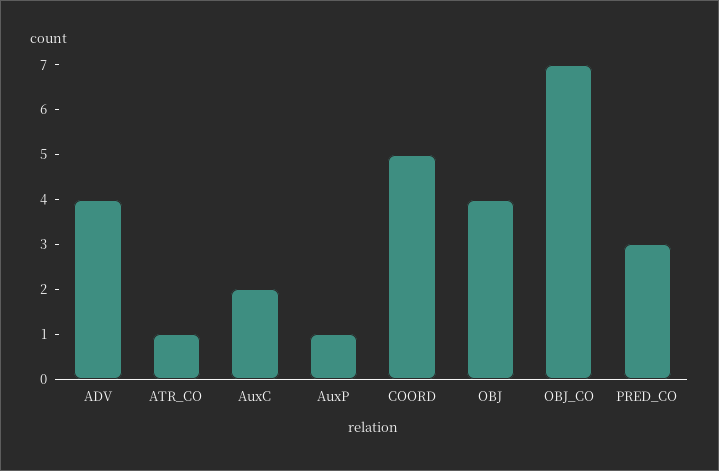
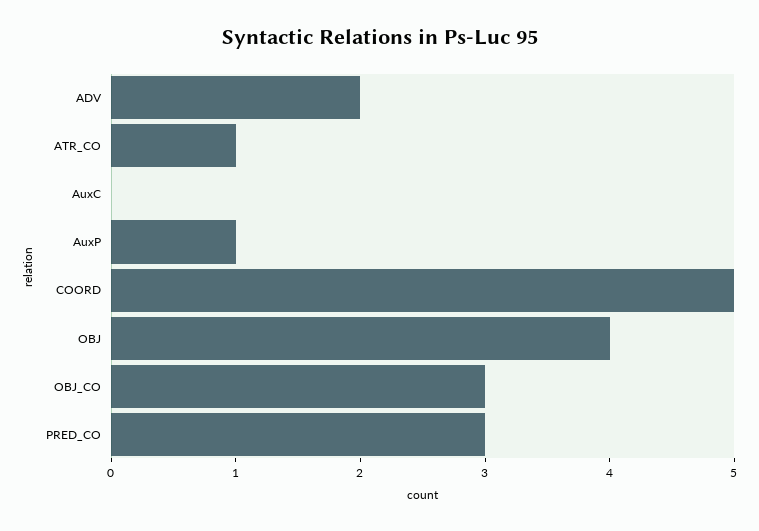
ADV: 4 -> 2
AuxC: 2 -> 0
OBJ_CO: 7 -> 3

